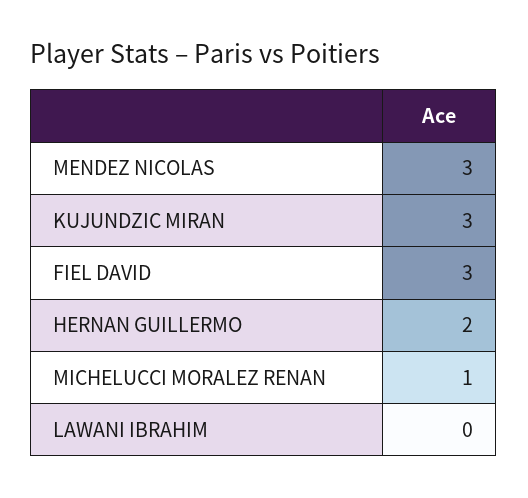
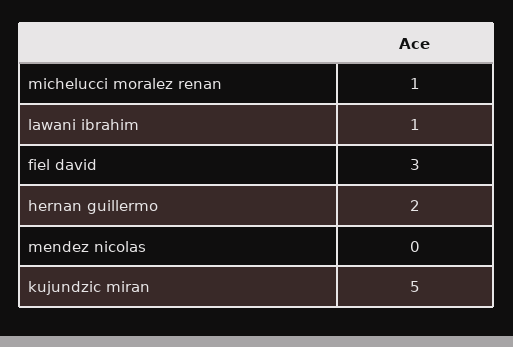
MENDEZ NICOLAS: 3 -> 0
KUJUNDZIC MIRAN: 3 -> 5
LAWANI IBRAHIM: 0 -> 1

